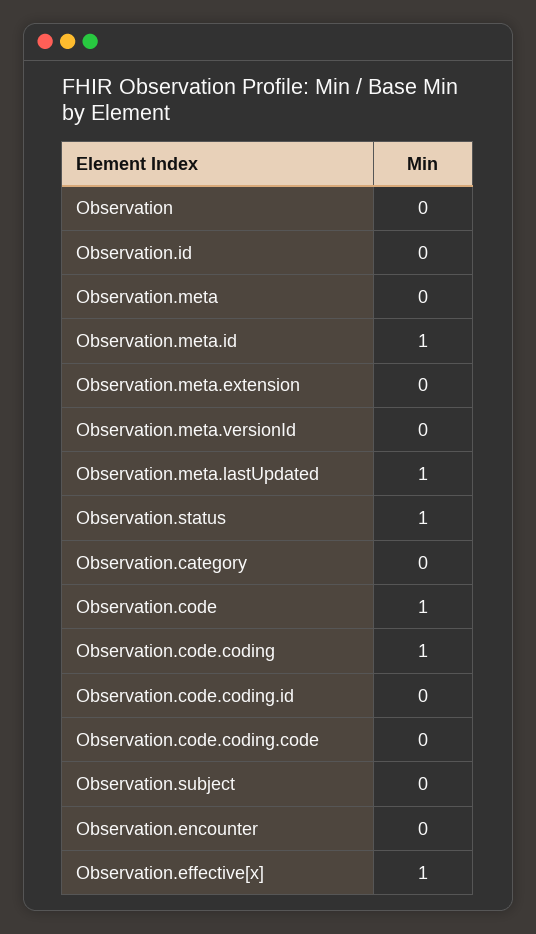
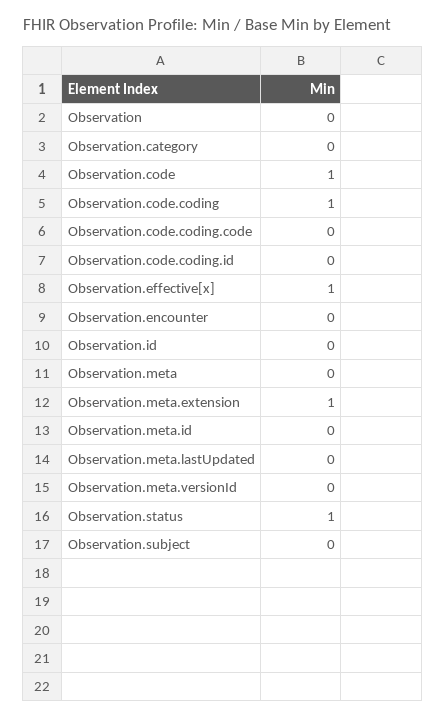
Observation.meta.id: 1 -> 0
Observation.meta.extension: 0 -> 1
Observation.meta.lastUpdated: 1 -> 0

